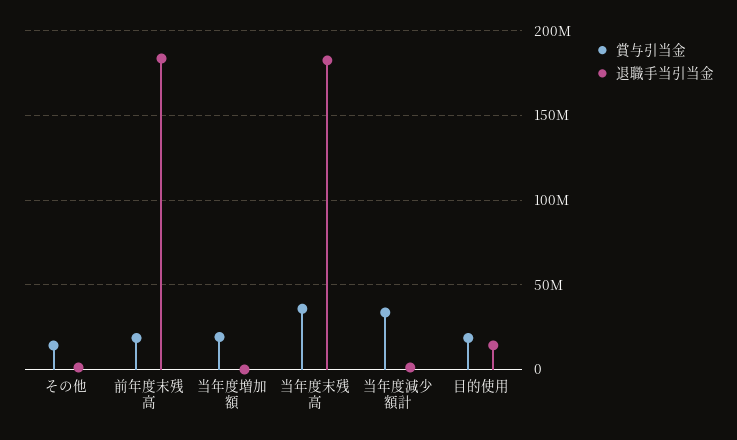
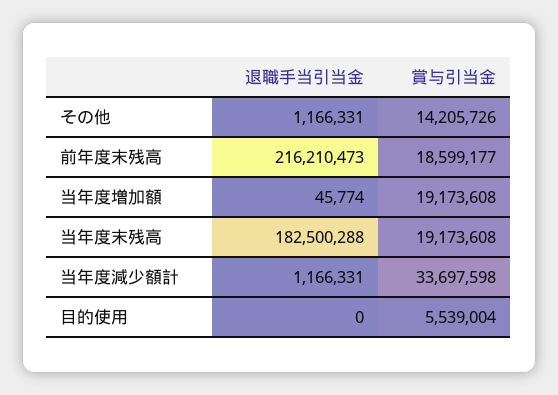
退職手当引当金, 前年度末残高: 185000000 -> 216210473
賞与引当金, 当年度末残高: 35000000 -> 19173608
賞与引当金, 目的使用: 20000000 -> 5539004
退職手当引当金, 目的使用: 15000000 -> 0

